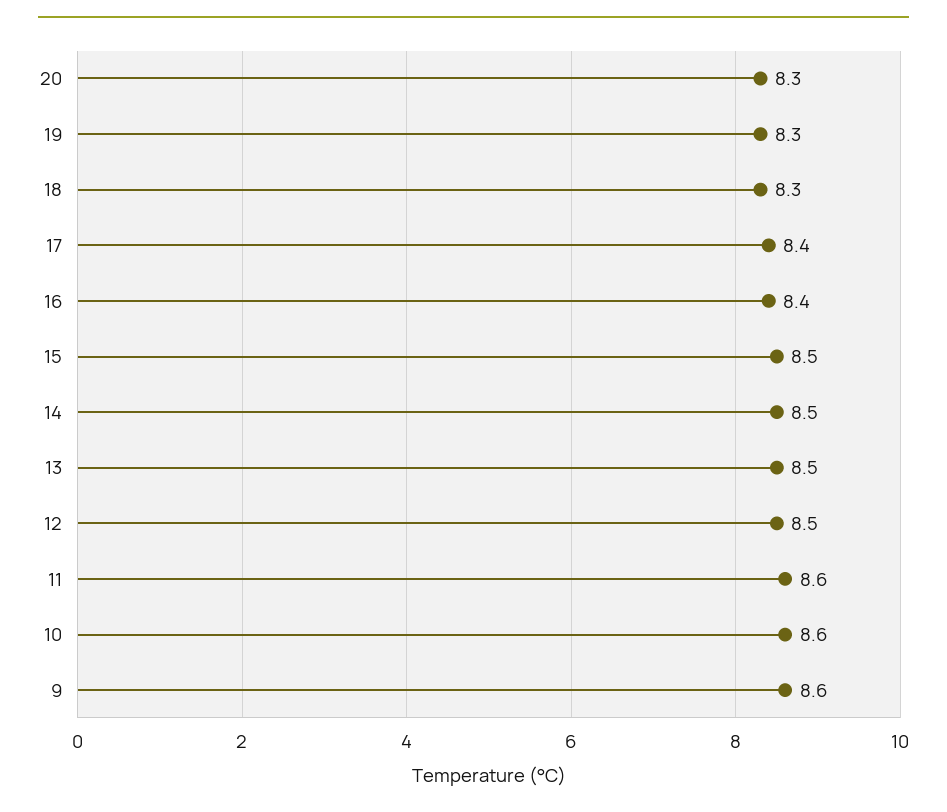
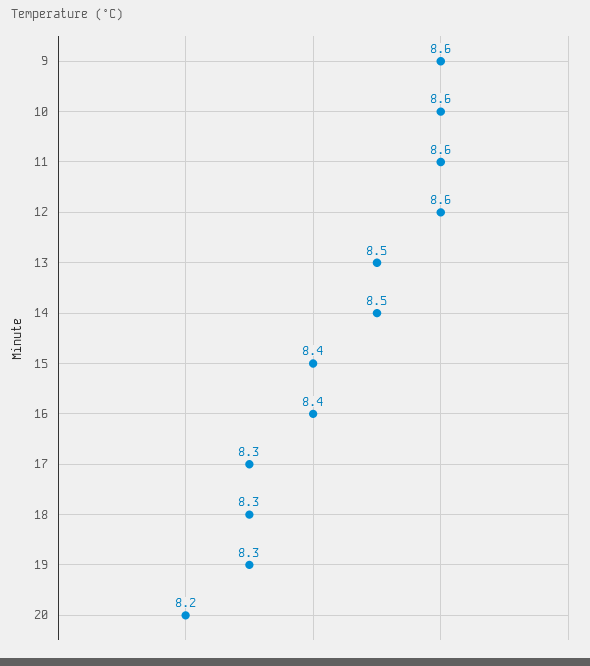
20: 8.3 -> 8.2
17: 8.4 -> 8.3
15: 8.5 -> 8.4
12: 8.5 -> 8.6

